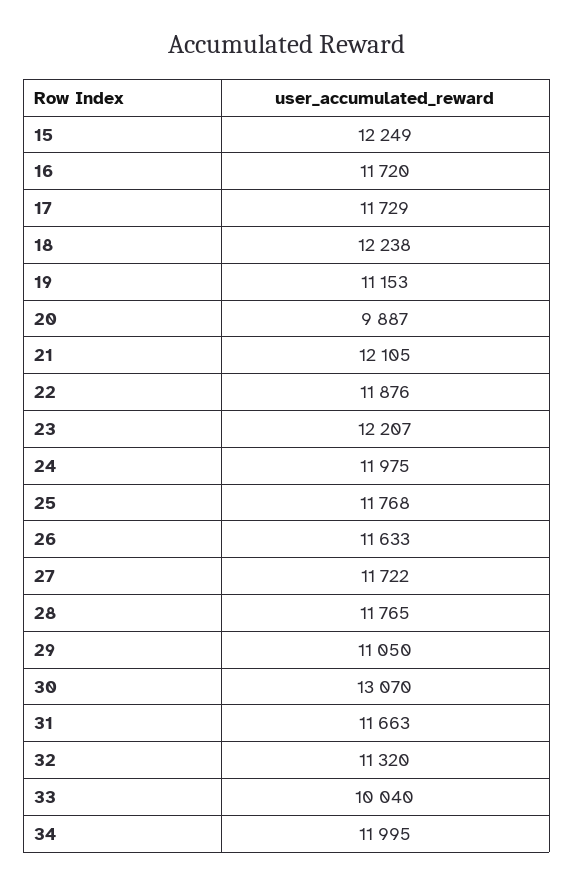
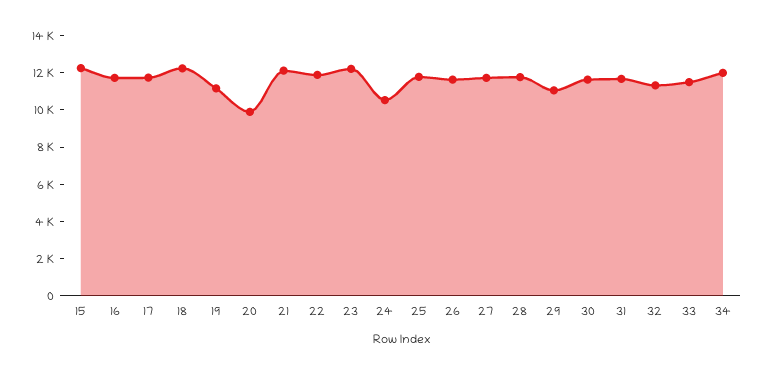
24: 11975 -> 10500
30: 13070 -> 11500
33: 10040 -> 11500

